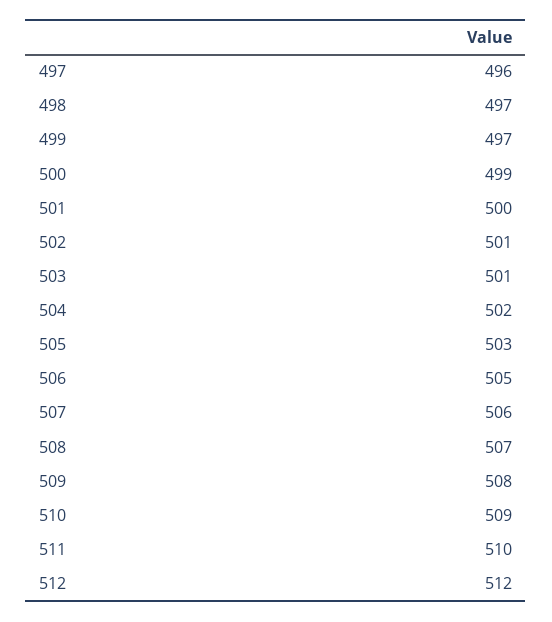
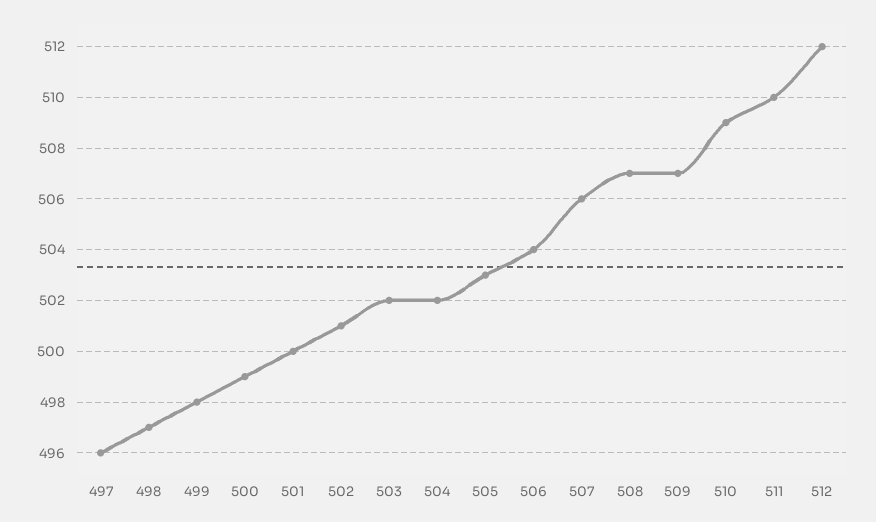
499: 497 -> 498
503: 501 -> 502
506: 505 -> 504
509: 508 -> 507

